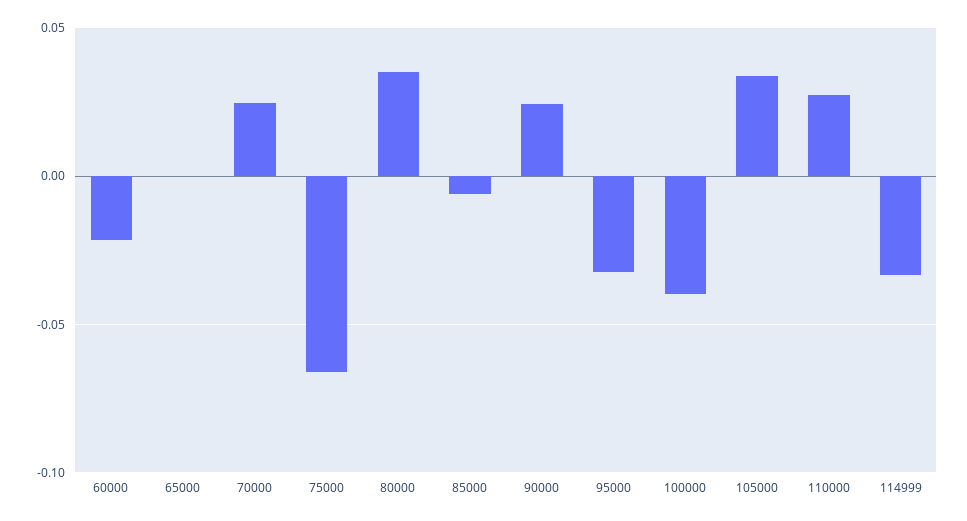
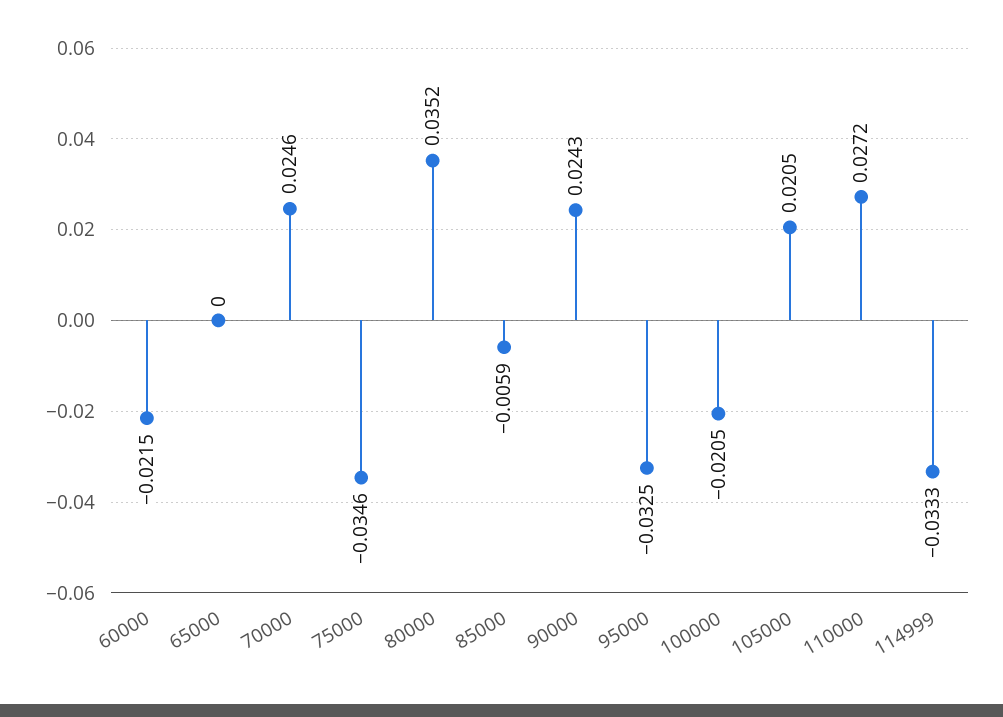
75000: -0.065 -> -0.0346
100000: -0.04 -> -0.0205
105000: 0.035 -> 0.0205

